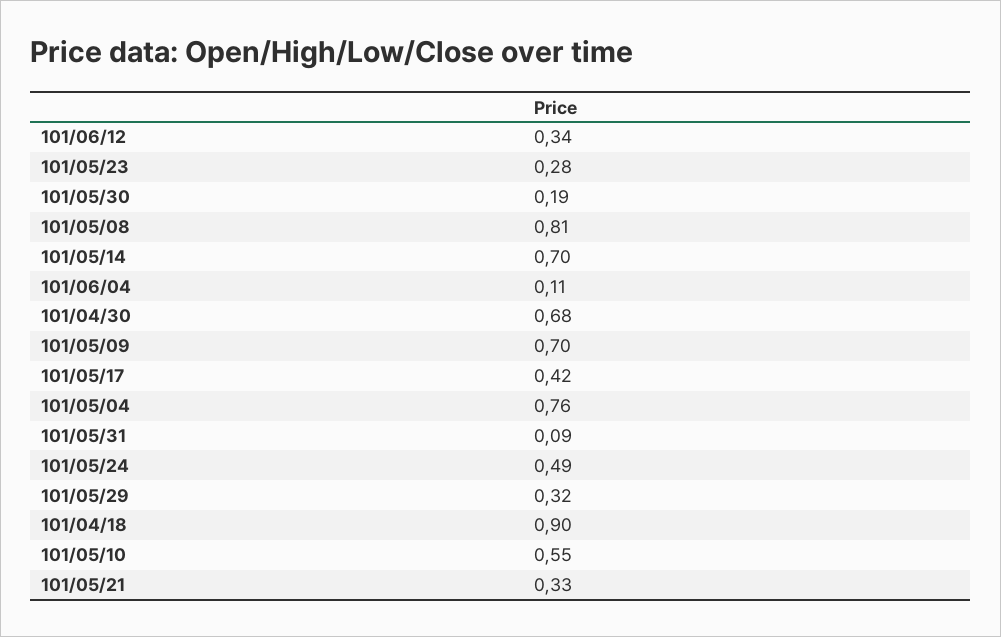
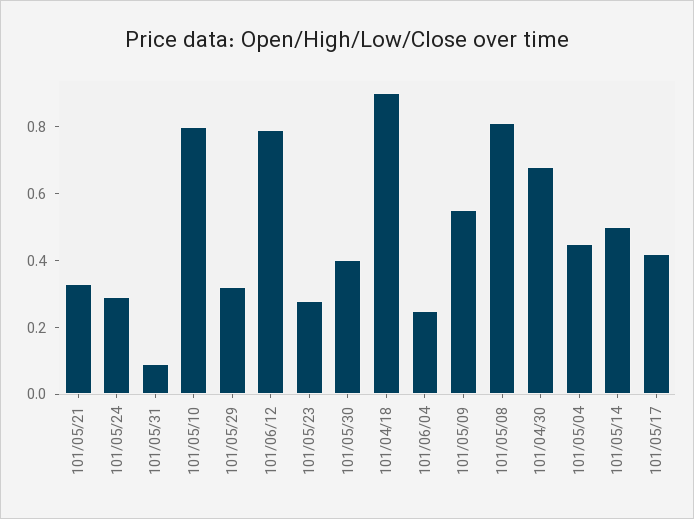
101/06/12: 0.34 -> 0.8
101/05/30: 0.19 -> 0.4
101/05/14: 0.7 -> 0.5
101/06/04: 0.11 -> 0.25
101/05/09: 0.7 -> 0.55
101/05/04: 0.76 -> 0.45
101/05/24: 0.49 -> 0.3
101/05/10: 0.55 -> 0.8

